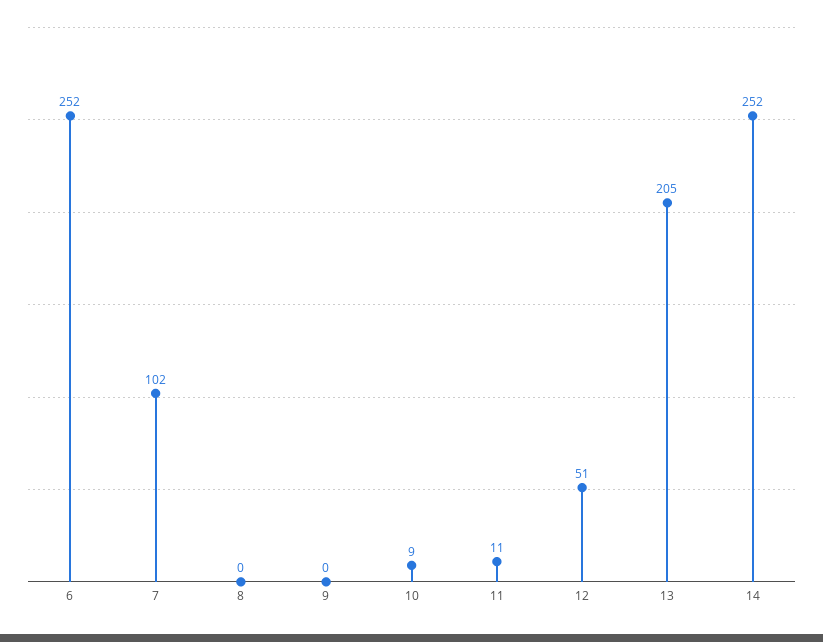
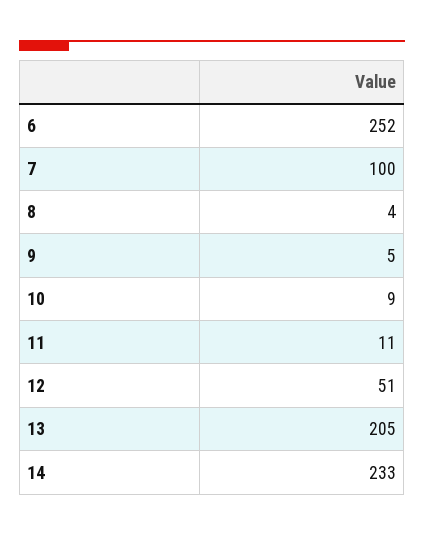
7: 102 -> 100
8: 0 -> 4
9: 0 -> 5
14: 252 -> 233

